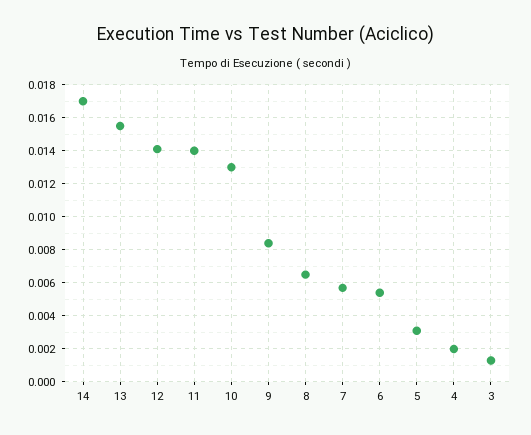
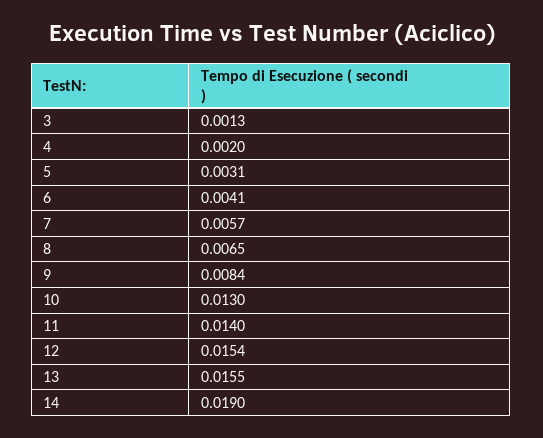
14: 0.017 -> 0.019
12: 0.014 -> 0.0154
6: 0.0055 -> 0.0041

